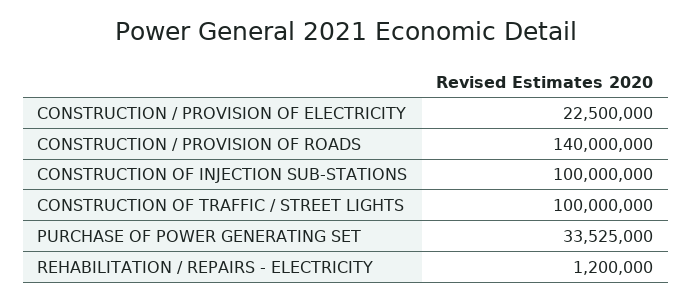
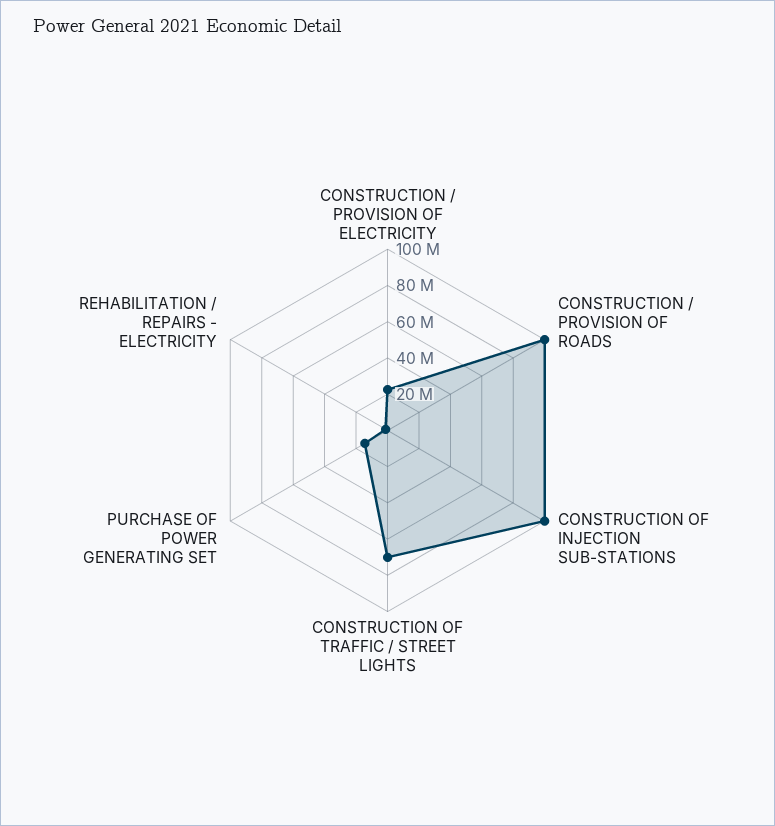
CONSTRUCTION / PROVISION OF ROADS: 140000000 -> 100000000
CONSTRUCTION OF TRAFFIC / STREET LIGHTS: 100000000 -> 70000000
PURCHASE OF POWER GENERATING SET: 33525000 -> 15000000

